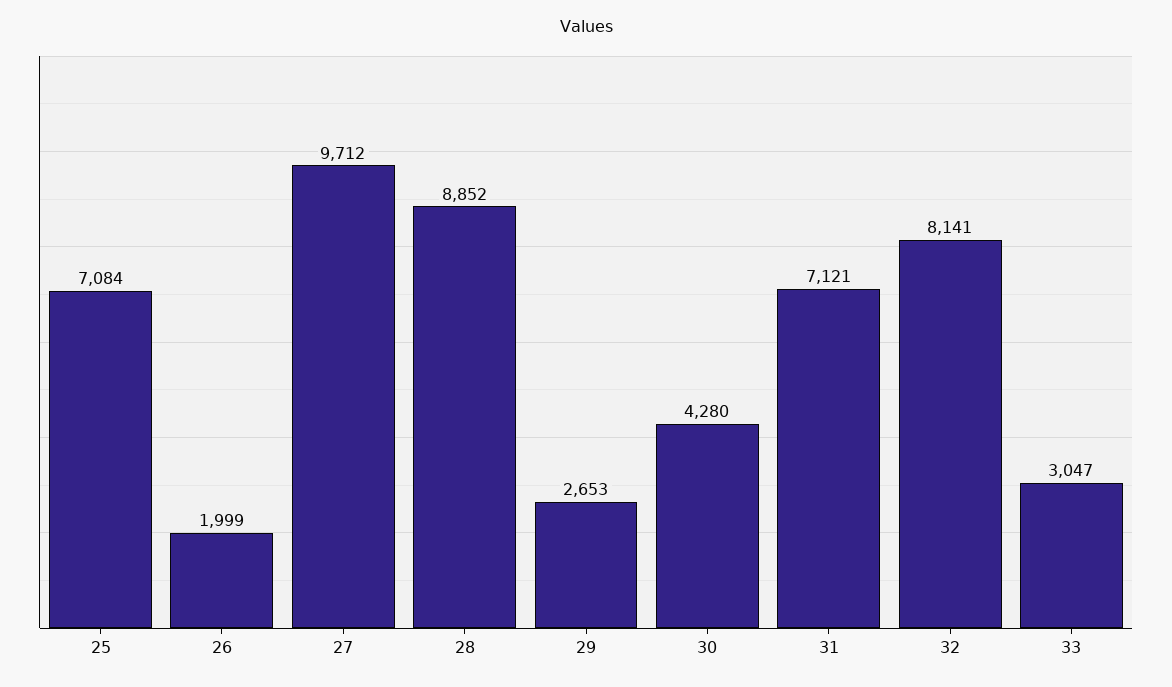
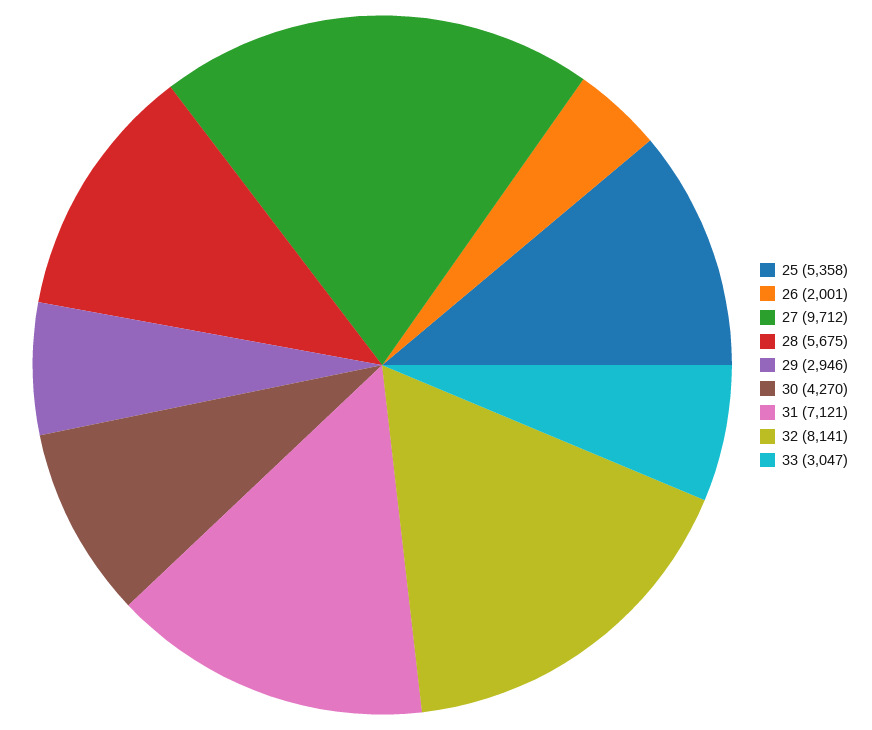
25: 7084 -> 5358
26: 1999 -> 2001
28: 8852 -> 5675
29: 2653 -> 2946
30: 4280 -> 4270

